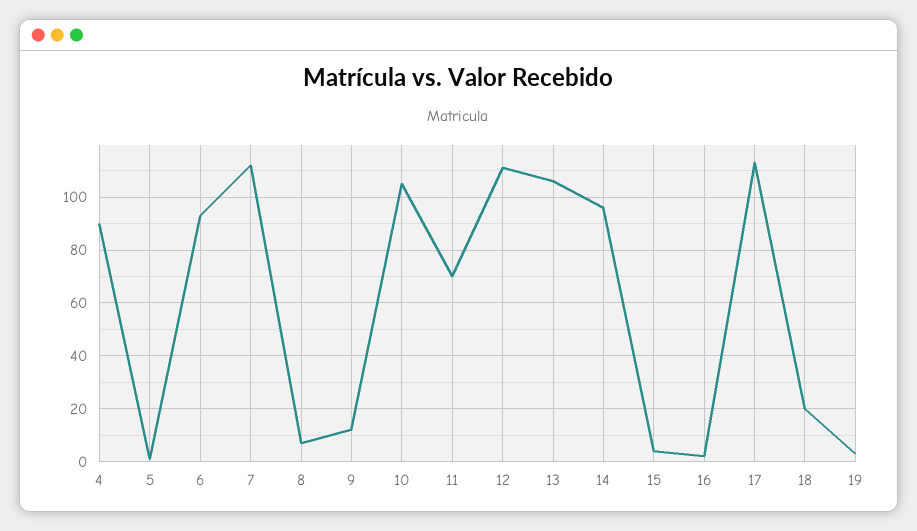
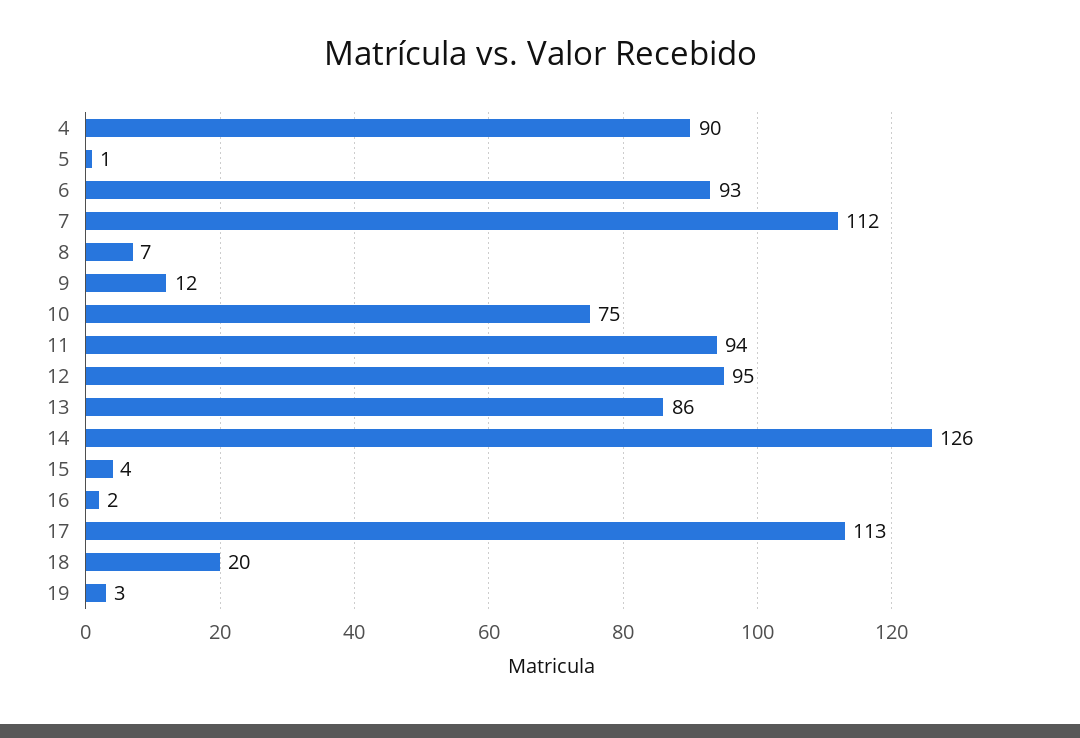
10: 105 -> 75
11: 70 -> 94
12: 110 -> 95
13: 105 -> 86
14: 95 -> 126

